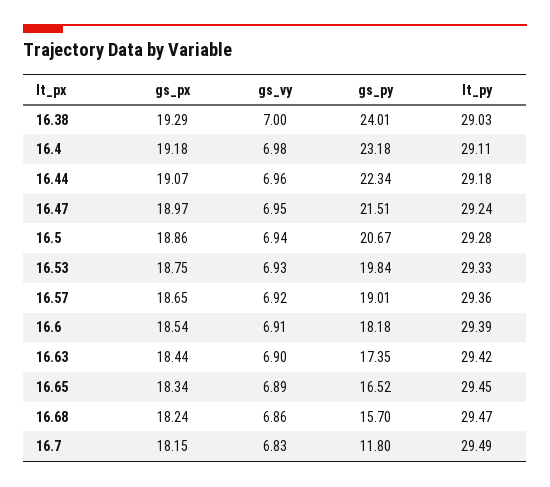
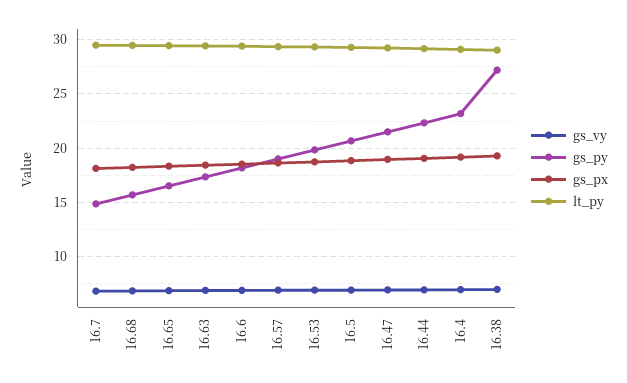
gs_py, 16.38: 24.01 -> 27
gs_py, 16.7: 11.8 -> 15

